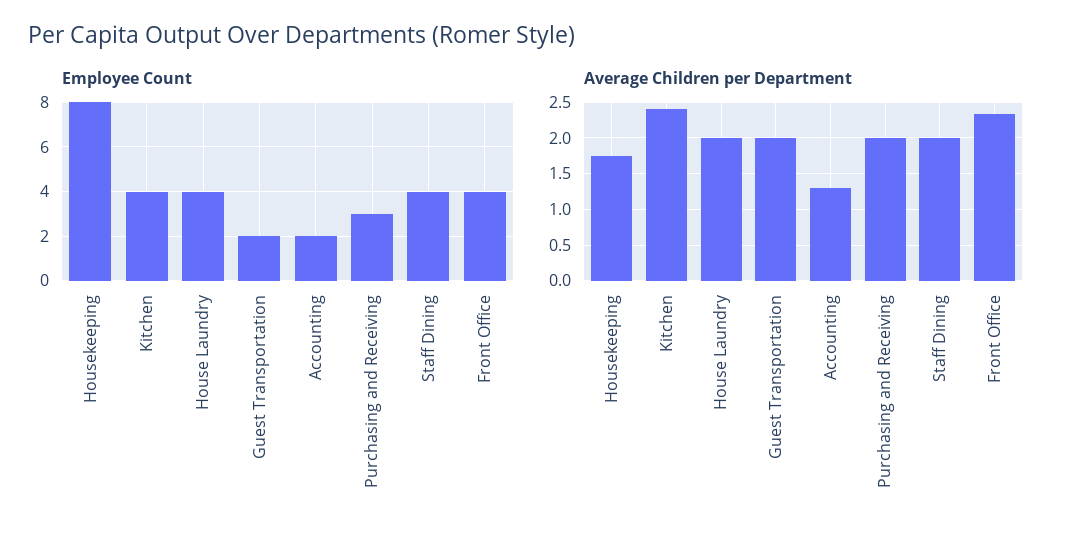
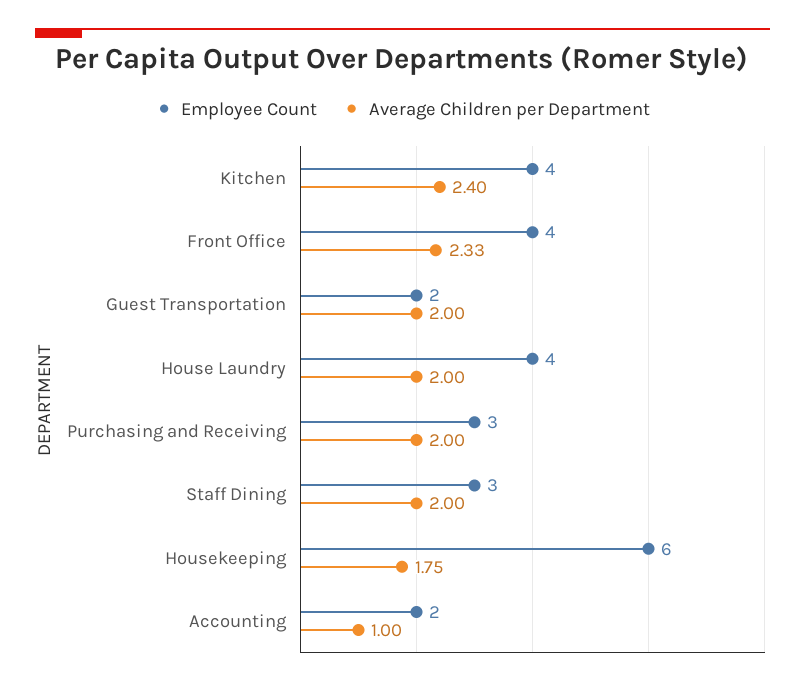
Employee Count, Housekeeping: 8 -> 6
Employee Count, Staff Dining: 4 -> 3
Average Children per Department, Accounting: 1.3 -> 1

